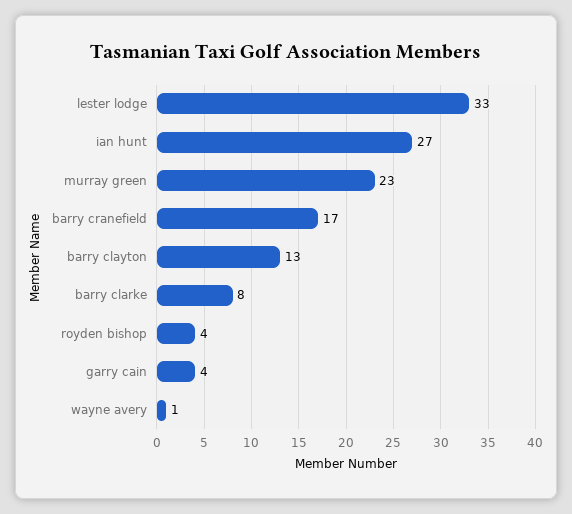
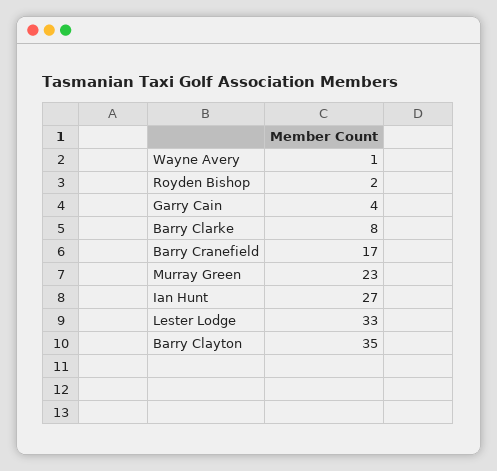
barry clayton: 13 -> 35
royden bishop: 4 -> 2

